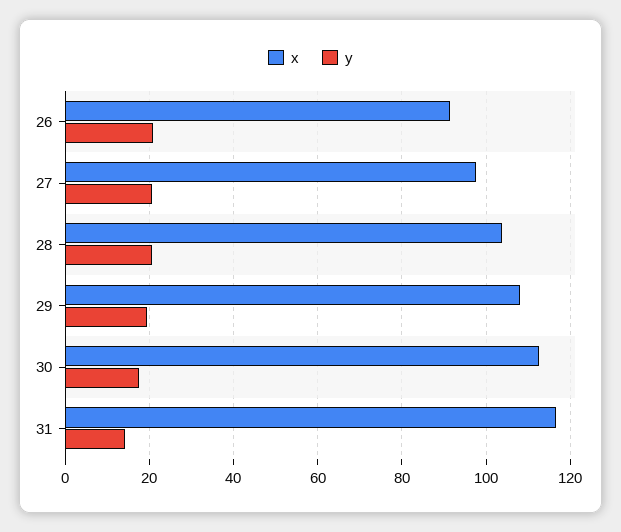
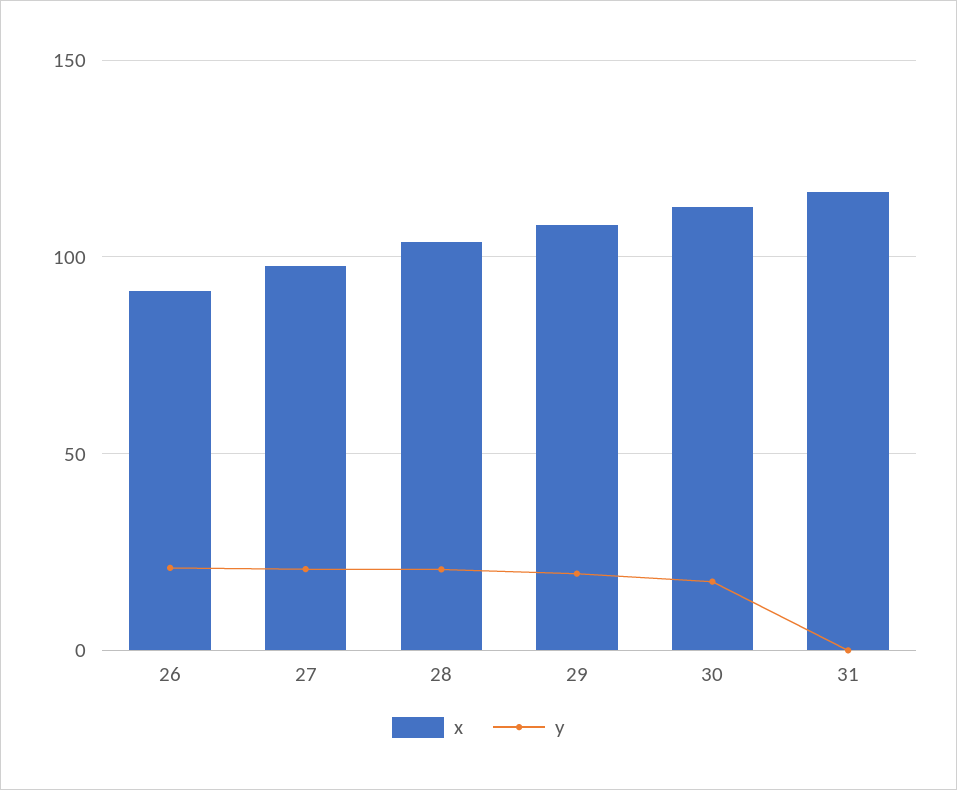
y, 31: 14 -> 0

